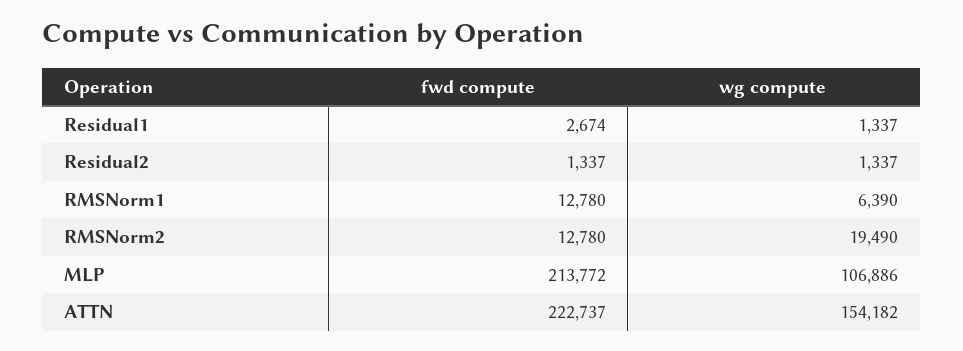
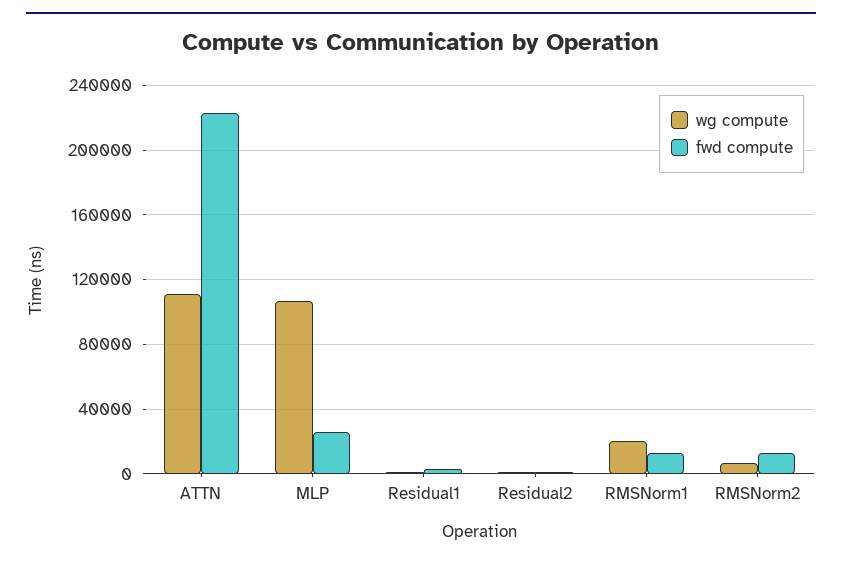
wg compute, RMSNorm1: 6390 -> 20000
wg compute, RMSNorm2: 19490 -> 5000
fwd compute, MLP: 213772 -> 25000
wg compute, ATTN: 154182 -> 110000

